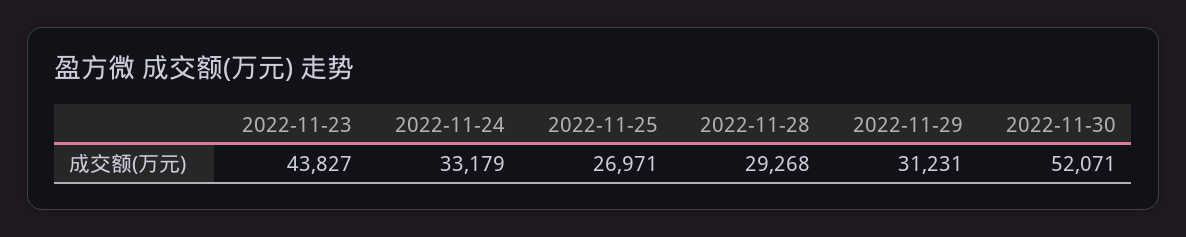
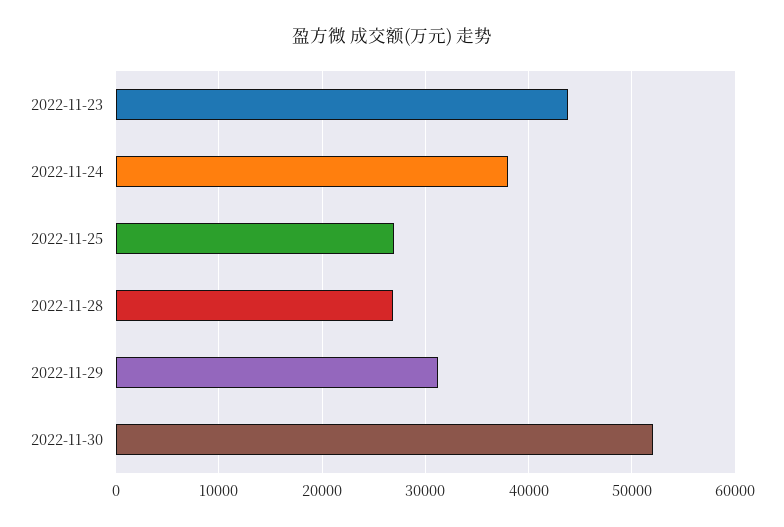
2022-11-24: 33179 -> 38000
2022-11-28: 29268 -> 27000

